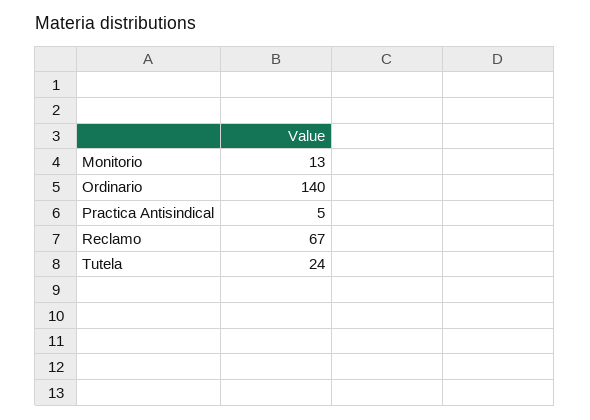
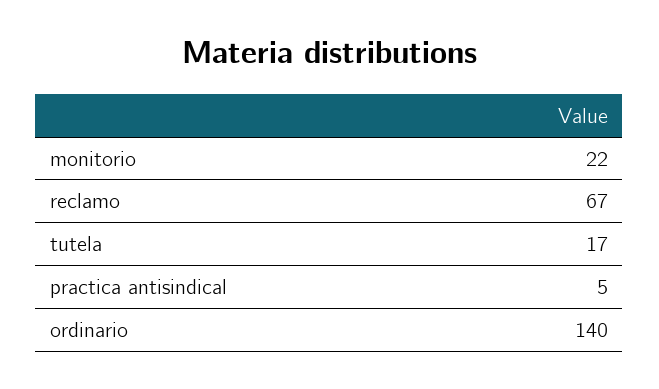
Monitorio: 13 -> 22
Tutela: 24 -> 17

